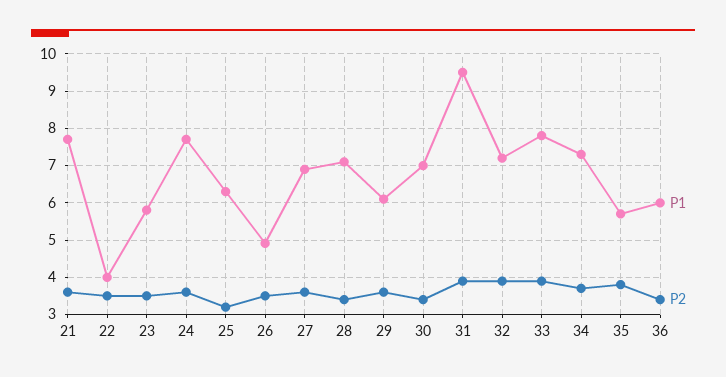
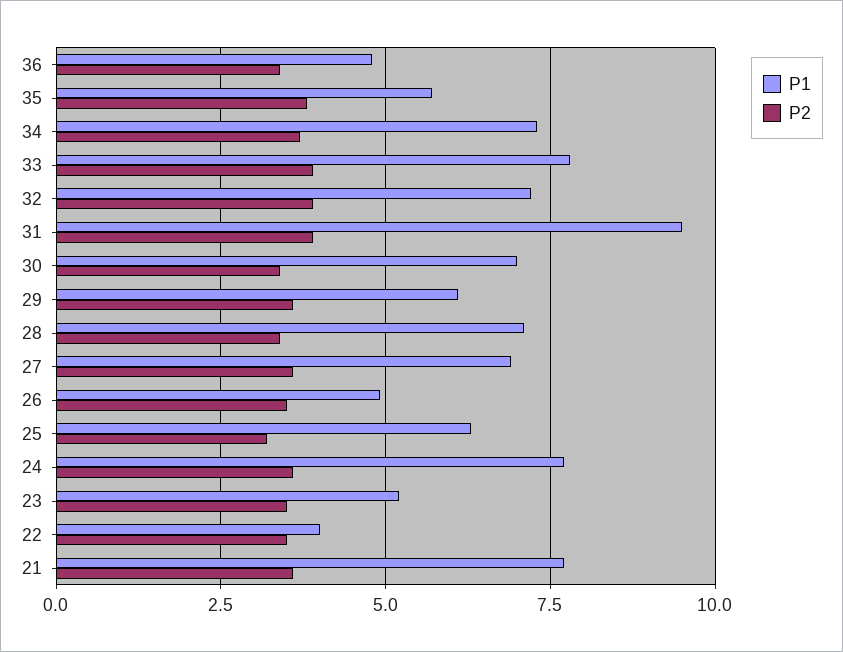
P1, 23: 5.8 -> 5.25
P1, 36: 6 -> 4.75

